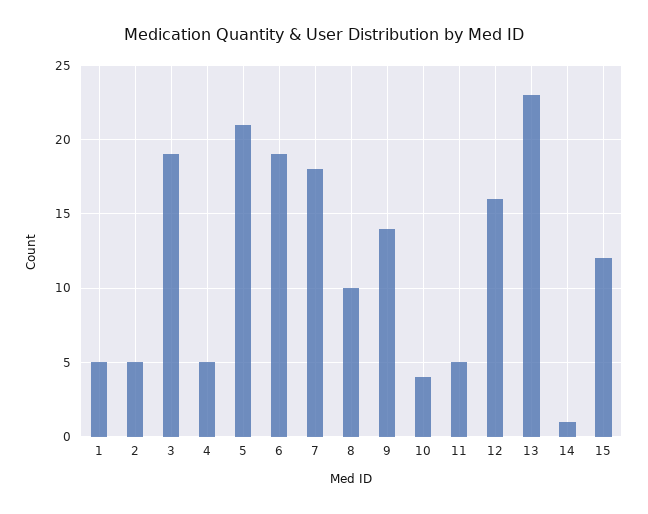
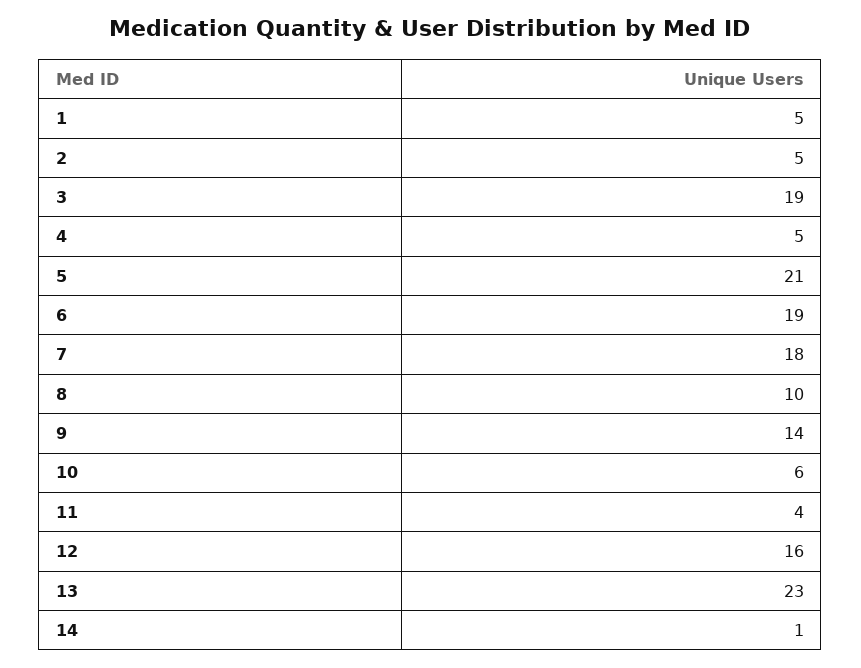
10: 4 -> 6
11: 5 -> 4
15: 12 -> none

